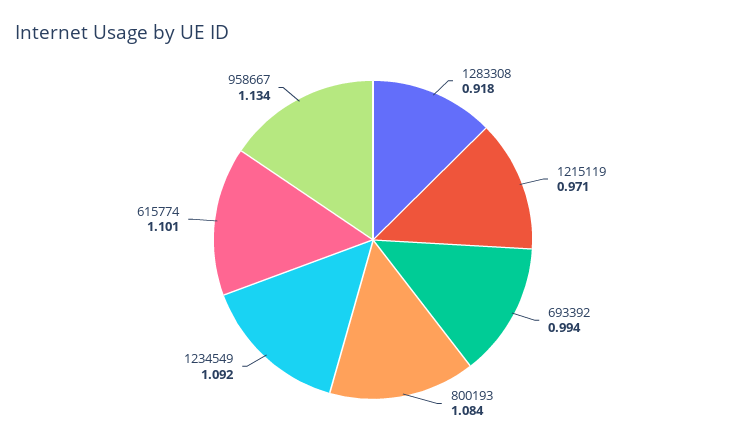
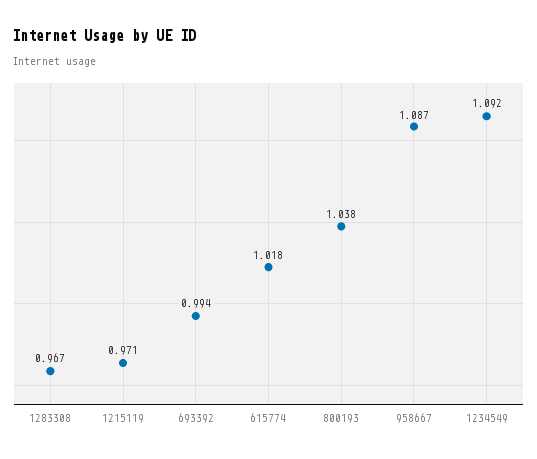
1283308: 0.918 -> 0.967
800193: 1.084 -> 1.038
615774: 1.101 -> 1.018
958667: 1.134 -> 1.087

